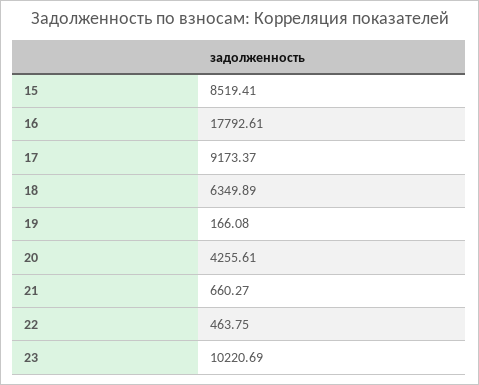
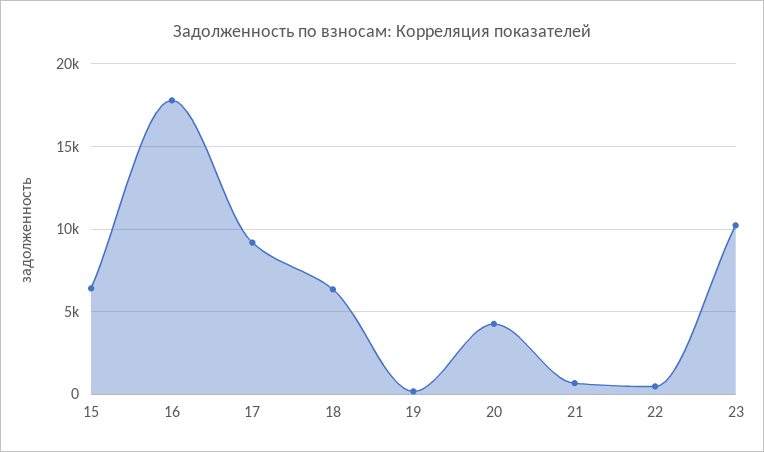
15: 8519.41 -> 6500

